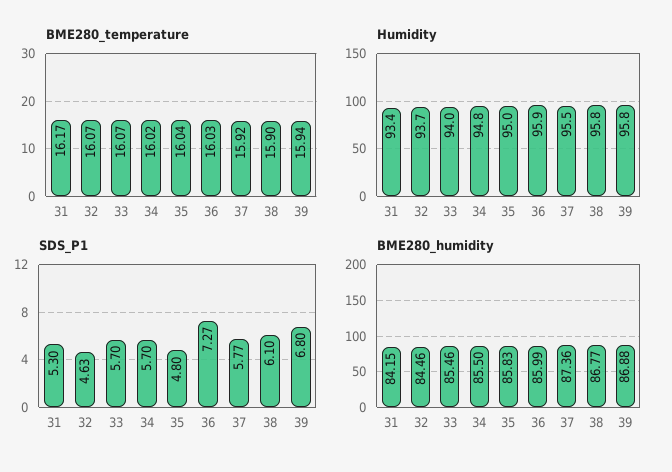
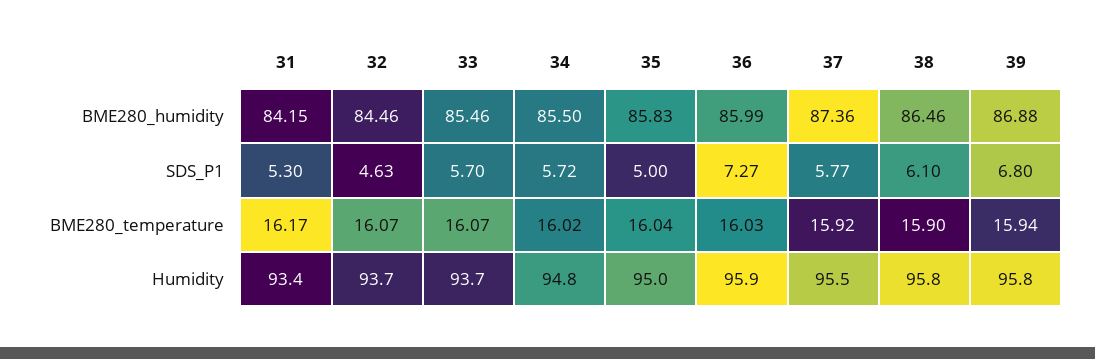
Humidity, 33: 94 -> 93.7
SDS_P1, 34: 5.7 -> 5.72
SDS_P1, 35: 4.8 -> 5
BME280_humidity, 38: 86.77 -> 86.46

